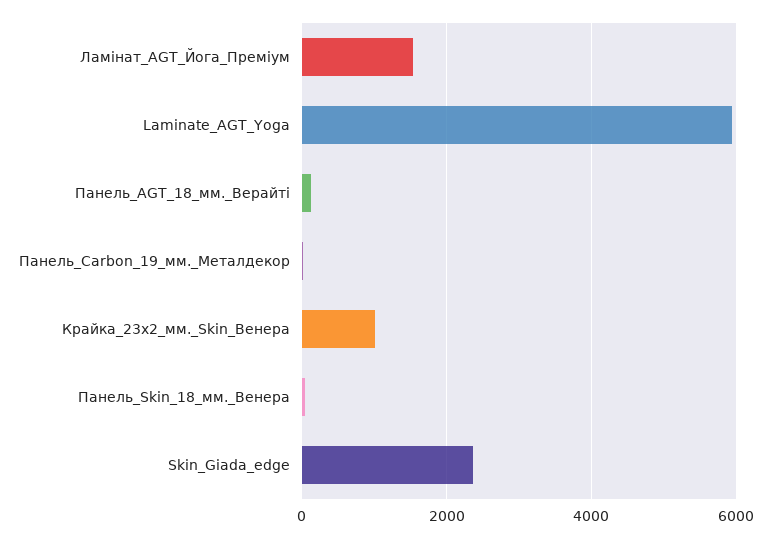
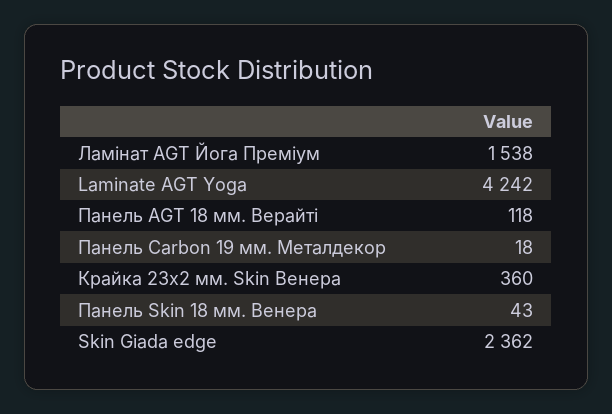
Laminate_AGT_Yoga: 6000 -> 4242
Крайка_23x2_мм._Skin_Венера: 1000 -> 360

